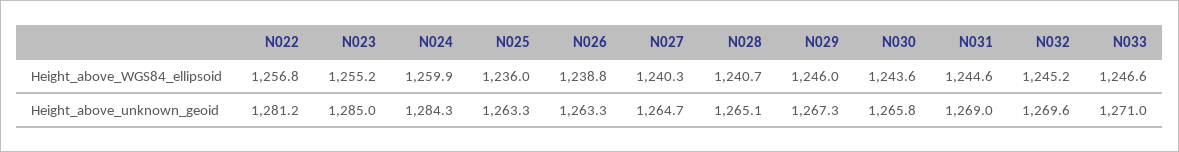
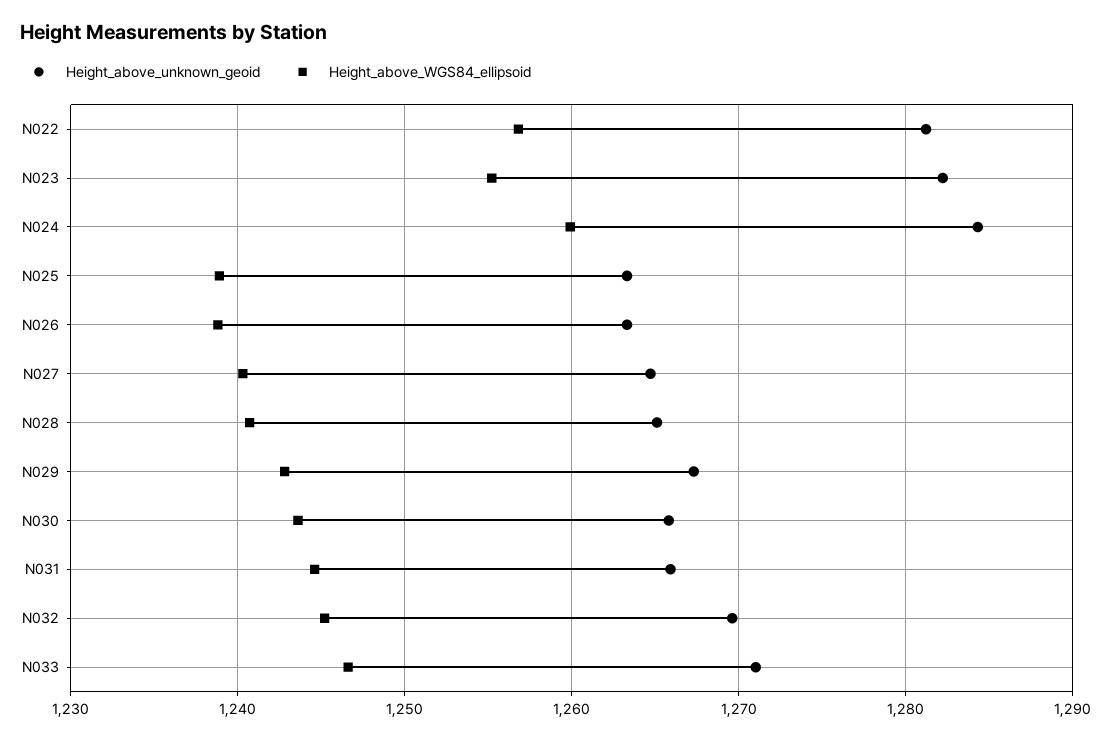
Height_above_WGS84_ellipsoid, N025: 1236 -> 1239
Height_above_WGS84_ellipsoid, N029: 1246 -> 1243
Height_above_unknown_geoid, N023: 1285 -> 1282
Height_above_unknown_geoid, N031: 1269 -> 1266

